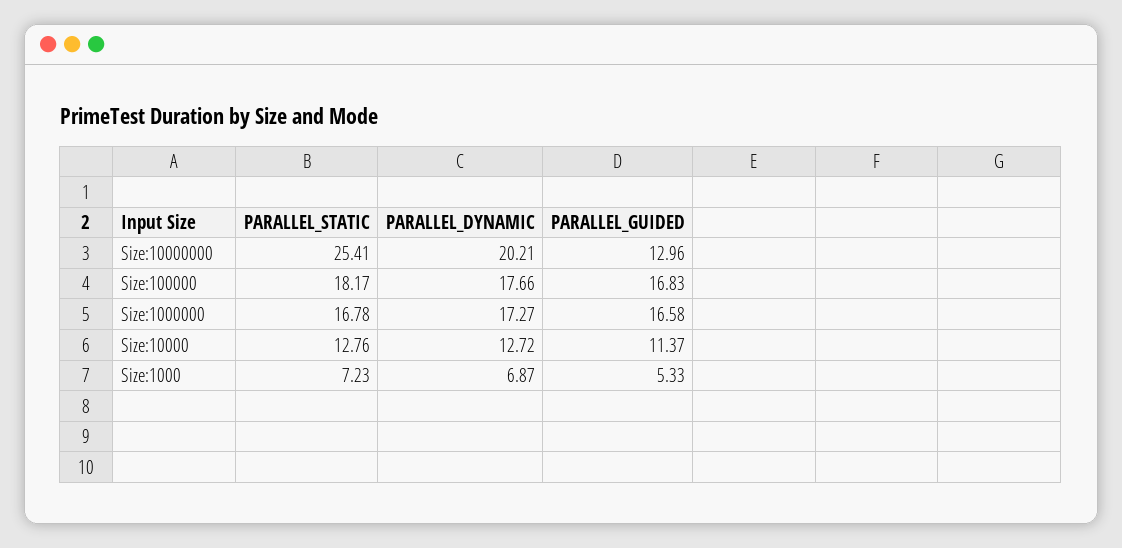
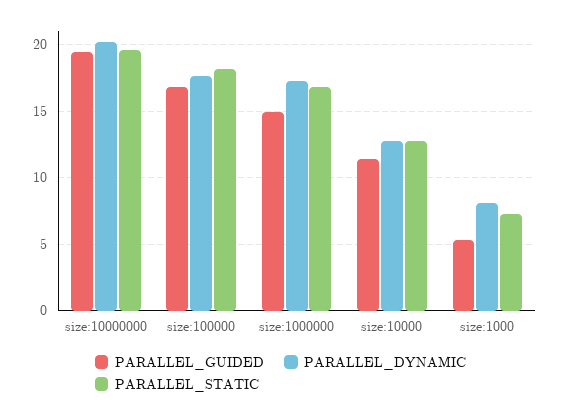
PARALLEL_STATIC, Size:10000000: 25.41 -> 19.5
PARALLEL_GUIDED, Size:10000000: 12.96 -> 19.5
PARALLEL_GUIDED, Size:1000000: 16.58 -> 15
PARALLEL_DYNAMIC, Size:1000: 6.87 -> 8

